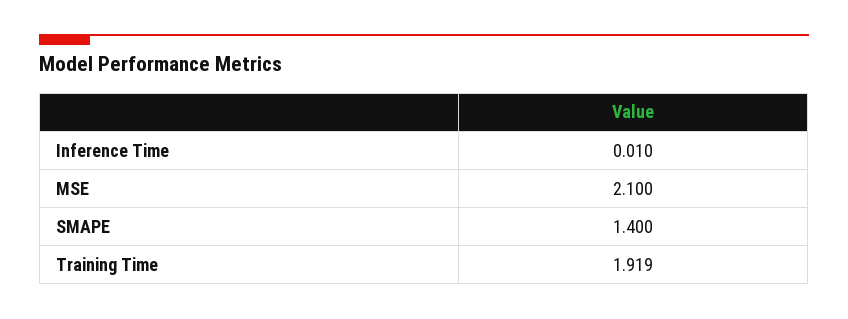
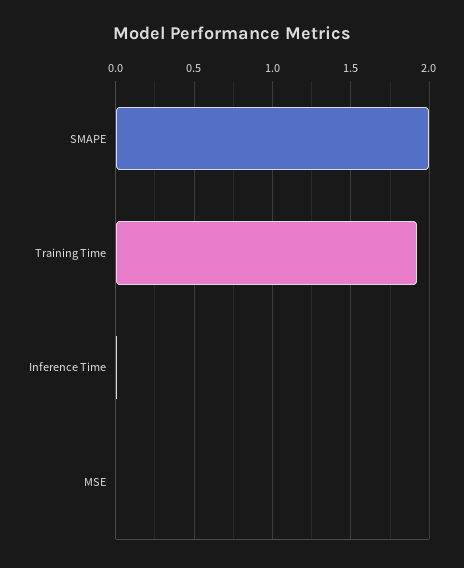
MSE: 2.1 -> 0
SMAPE: 1.4 -> 2

